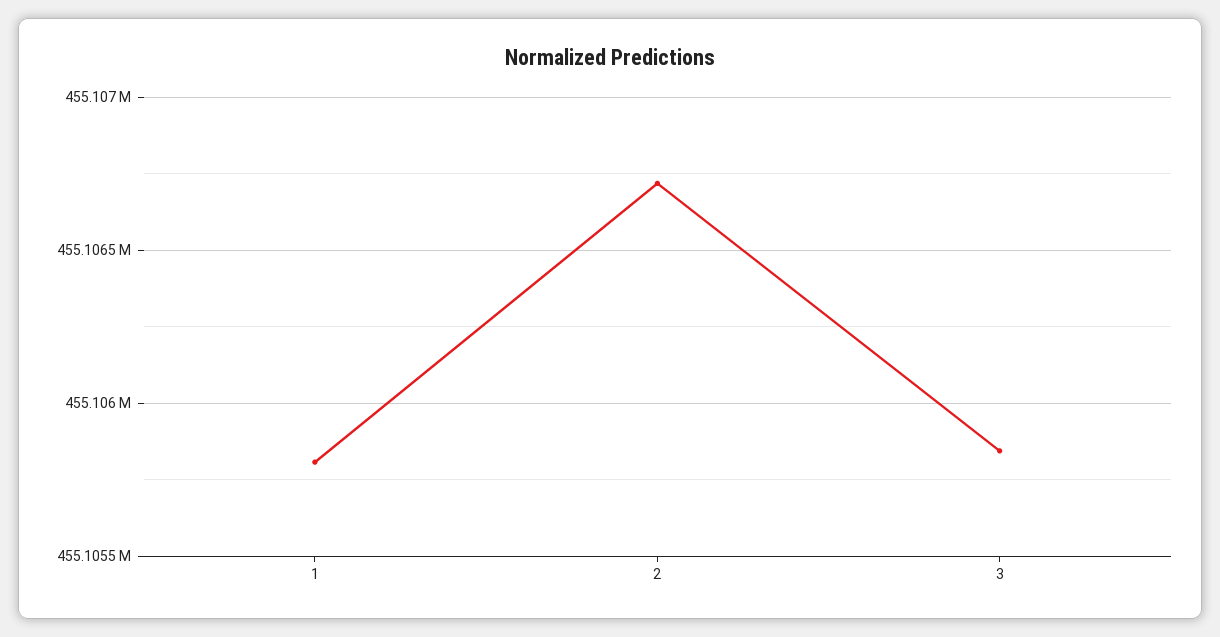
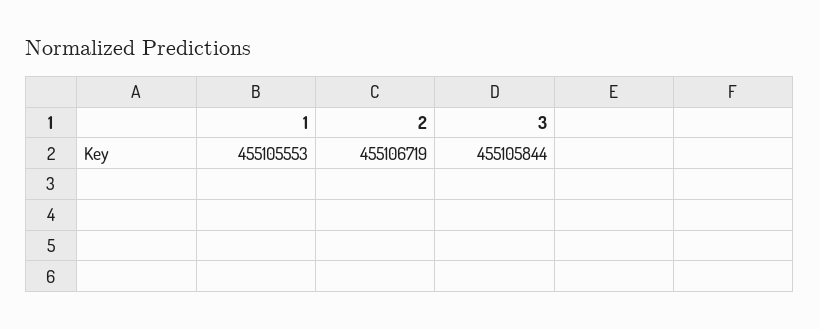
1: 455105800 -> 455105553

